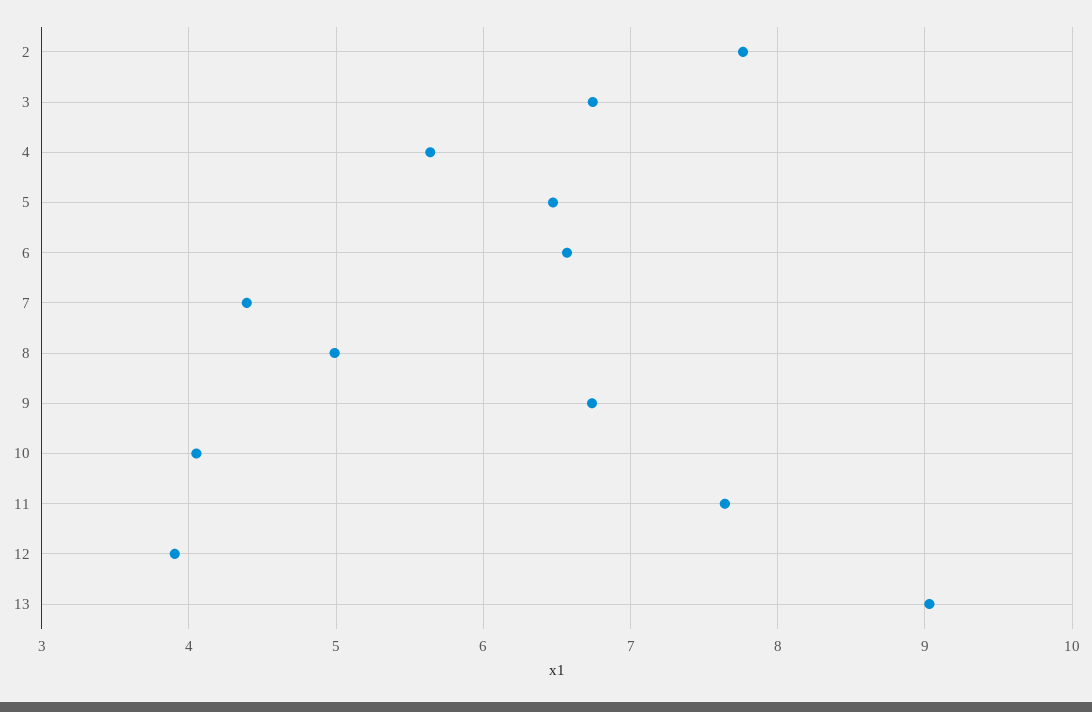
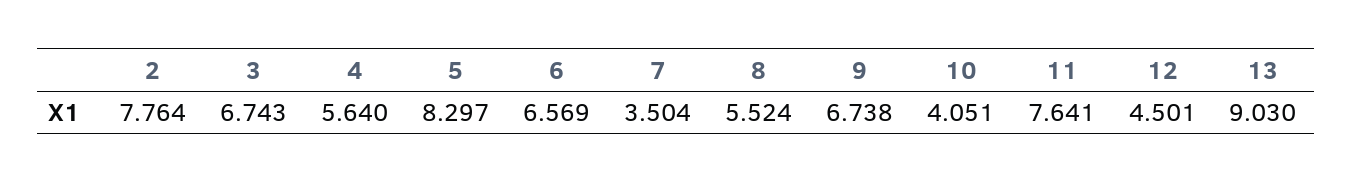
5: 6.5 -> 8.297
7: 4.4 -> 3.504
8: 5 -> 5.524
12: 3.9 -> 4.501

